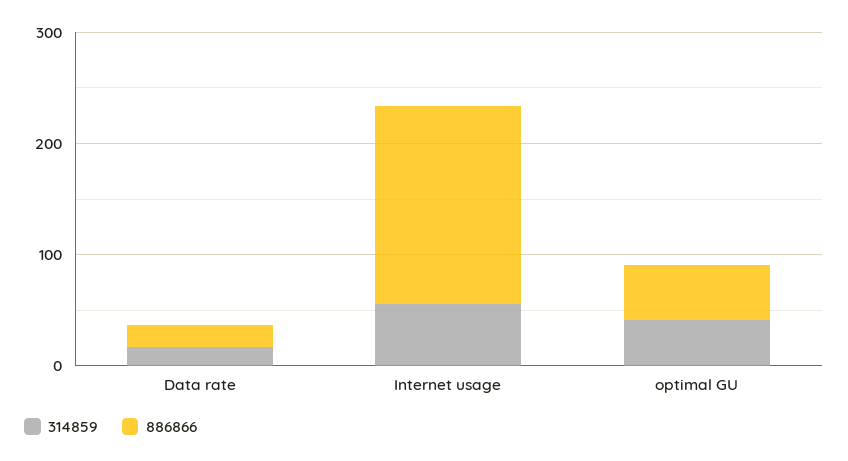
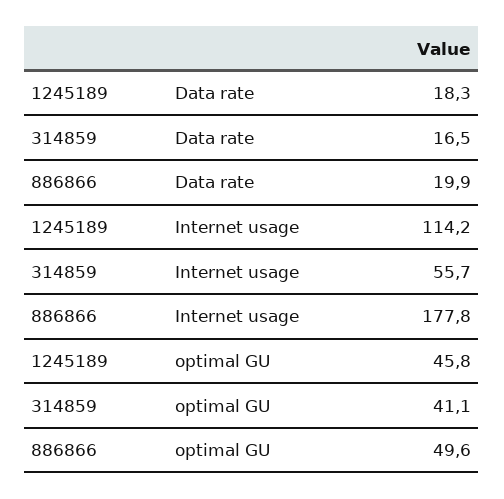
1245189, Data rate: none -> 18.3
1245189, Internet usage: none -> 114.2
1245189, optimal GU: none -> 45.8

